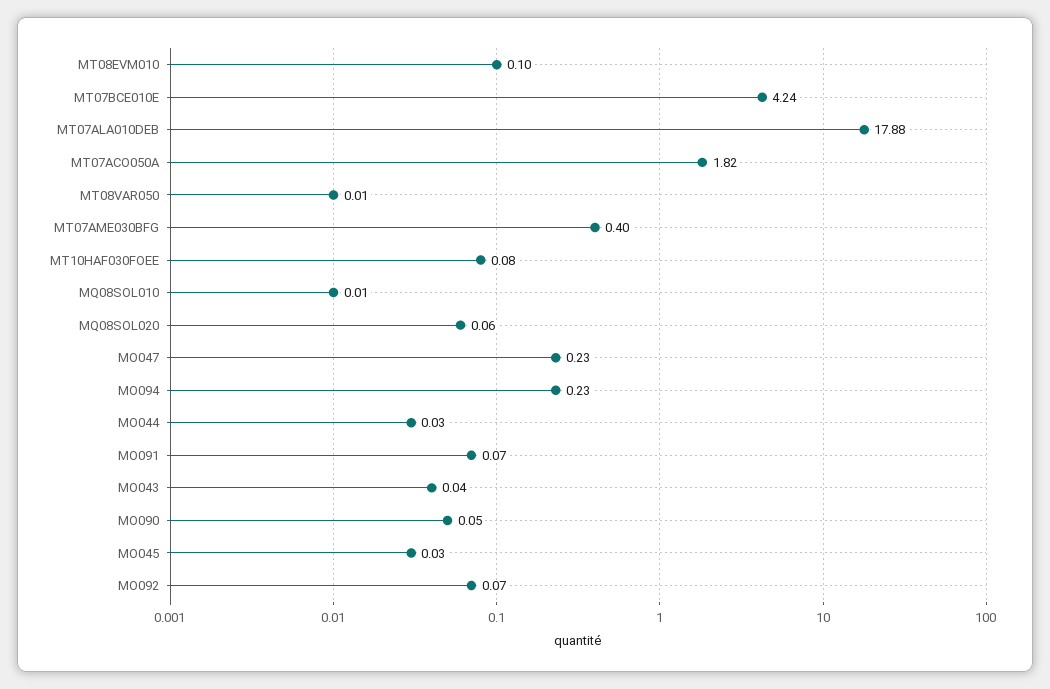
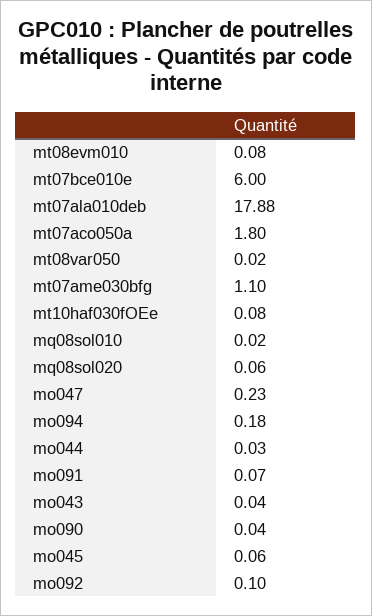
MT08EVM010: 0.1 -> 0.08
MT07BCE010E: 4.24 -> 6
MT07ACO050A: 1.82 -> 1.8
MT08VAR050: 0.01 -> 0.02
MT07AME030BFG: 0.4 -> 1.1
MQ08SOL010: 0.01 -> 0.02
MO094: 0.23 -> 0.18
MO090: 0.05 -> 0.04
MO045: 0.03 -> 0.06
MO092: 0.07 -> 0.1

